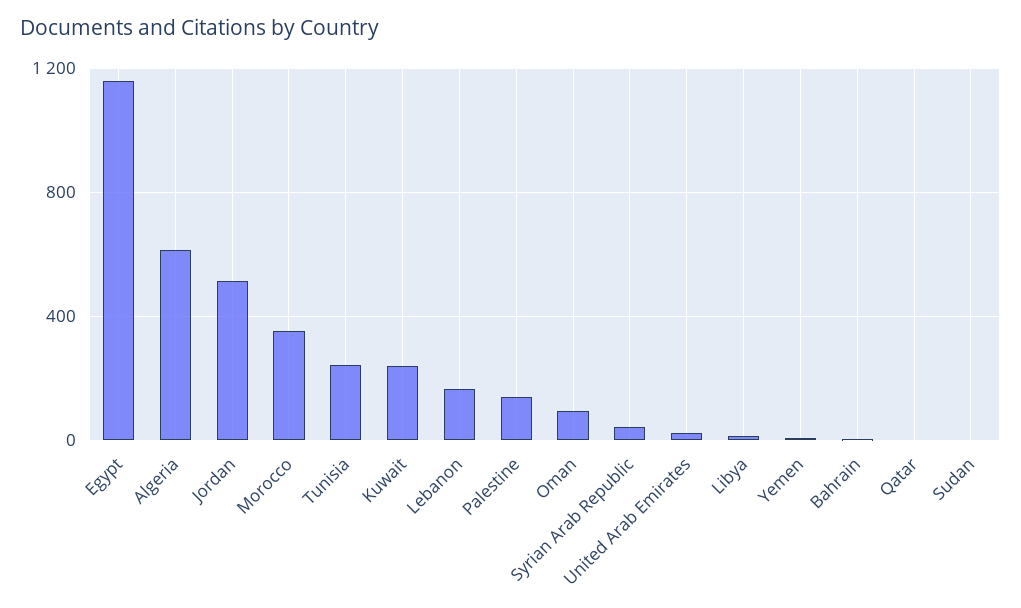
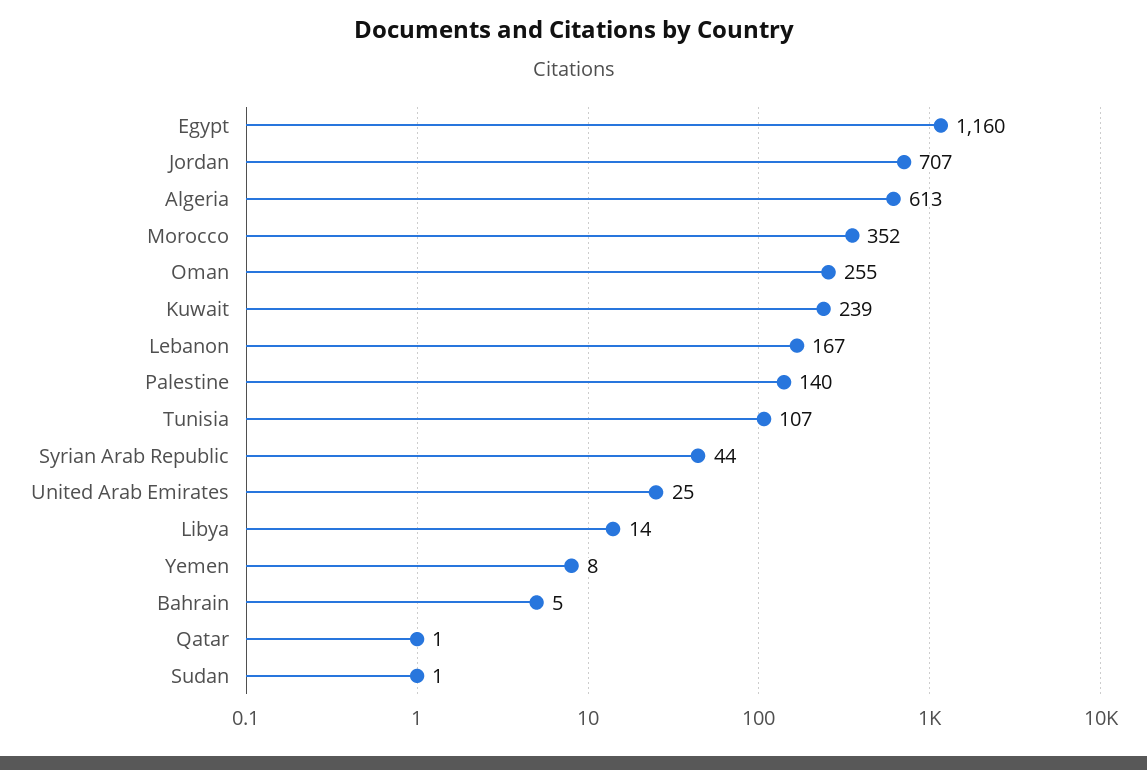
Jordan: 500 -> 707
Tunisia: 250 -> 107
Oman: 100 -> 255

